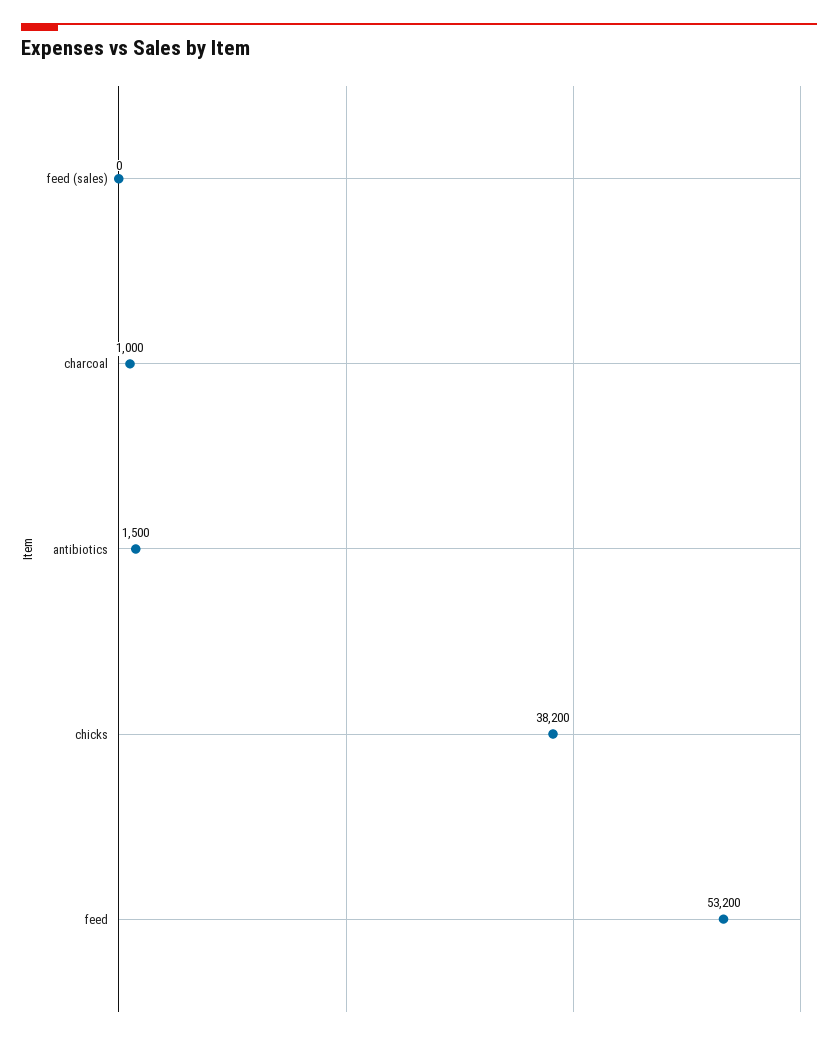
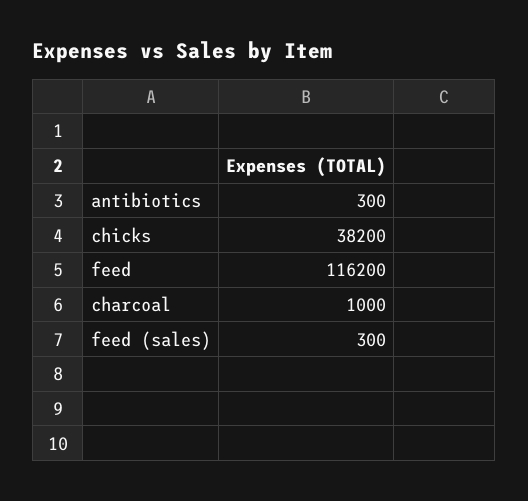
feed (sales): 0 -> 300
antibiotics: 1500 -> 300
feed: 53200 -> 116200

